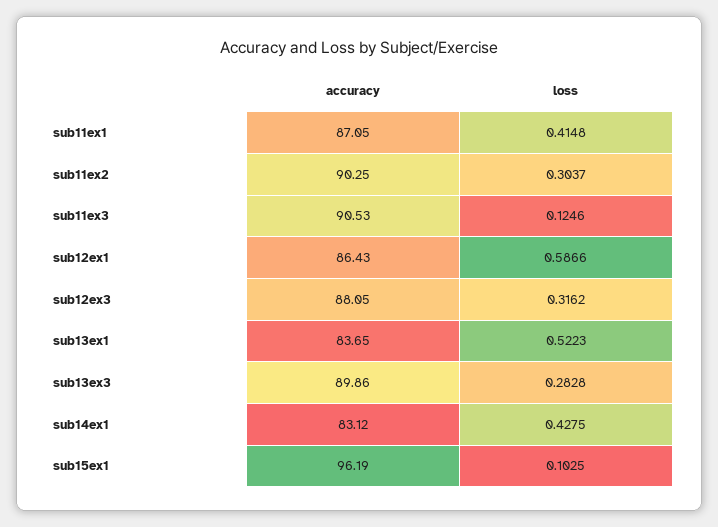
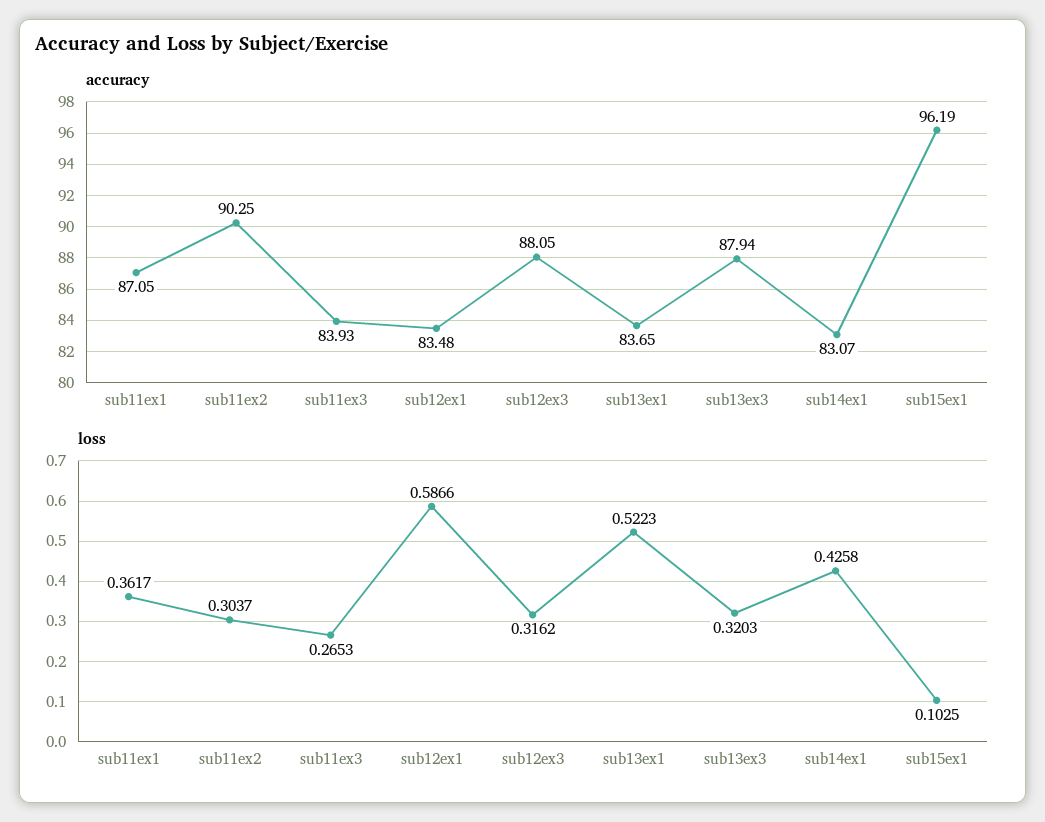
loss, sub11ex1: 0.4148 -> 0.3617
accuracy, sub11ex3: 90.53 -> 83.93
loss, sub11ex3: 0.1246 -> 0.2653
accuracy, sub12ex1: 86.43 -> 83.48
accuracy, sub13ex3: 89.86 -> 87.94
loss, sub13ex3: 0.2828 -> 0.3203
accuracy, sub14ex1: 83.12 -> 83.07
loss, sub14ex1: 0.4275 -> 0.4258

